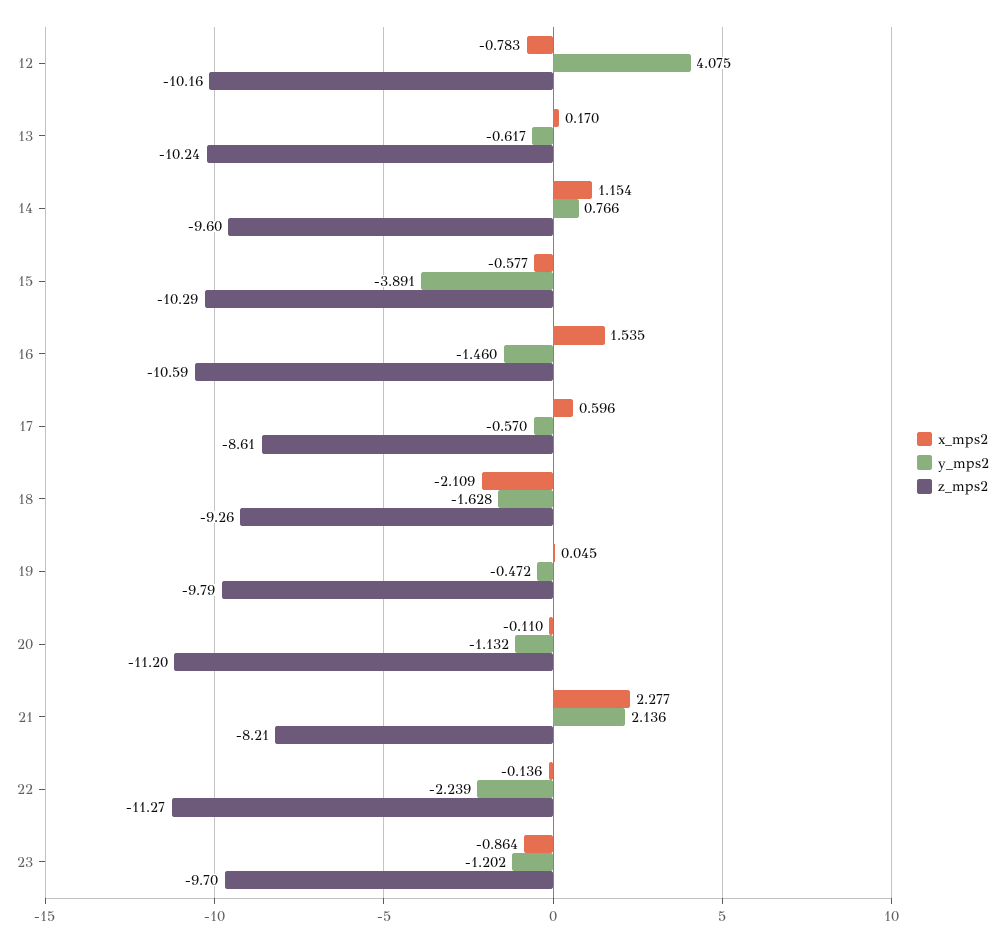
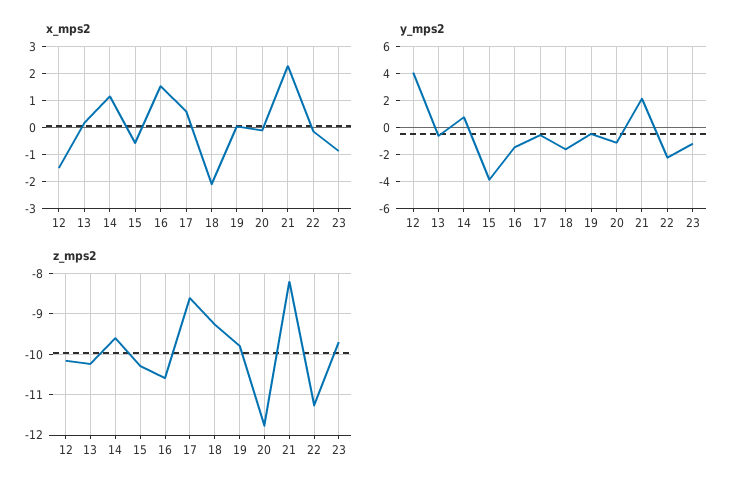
x_mps2, 12: -0.783 -> -1.5
z_mps2, 20: -11.2 -> -11.8

